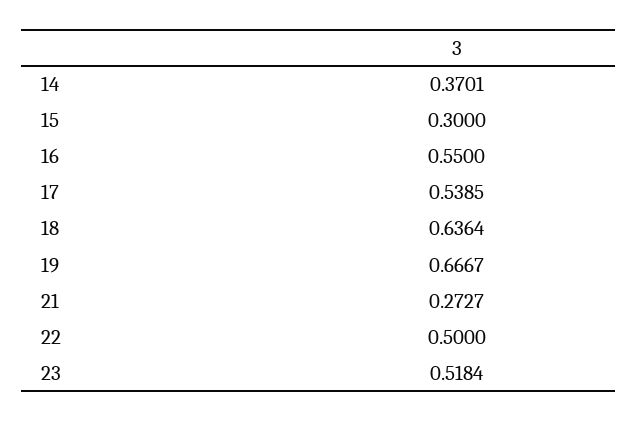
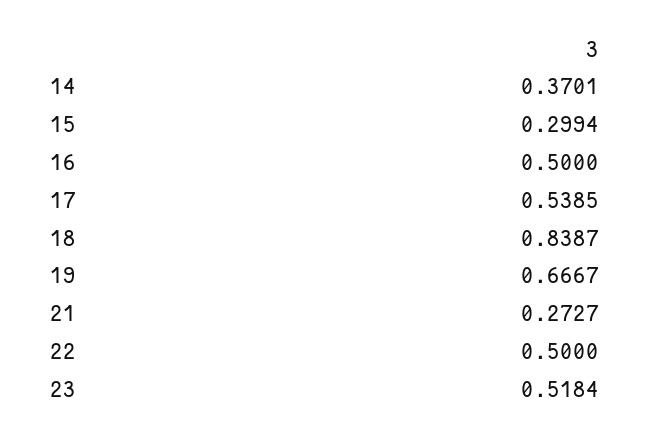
15: 0.3 -> 0.2994
16: 0.55 -> 0.5
18: 0.6364 -> 0.8387

